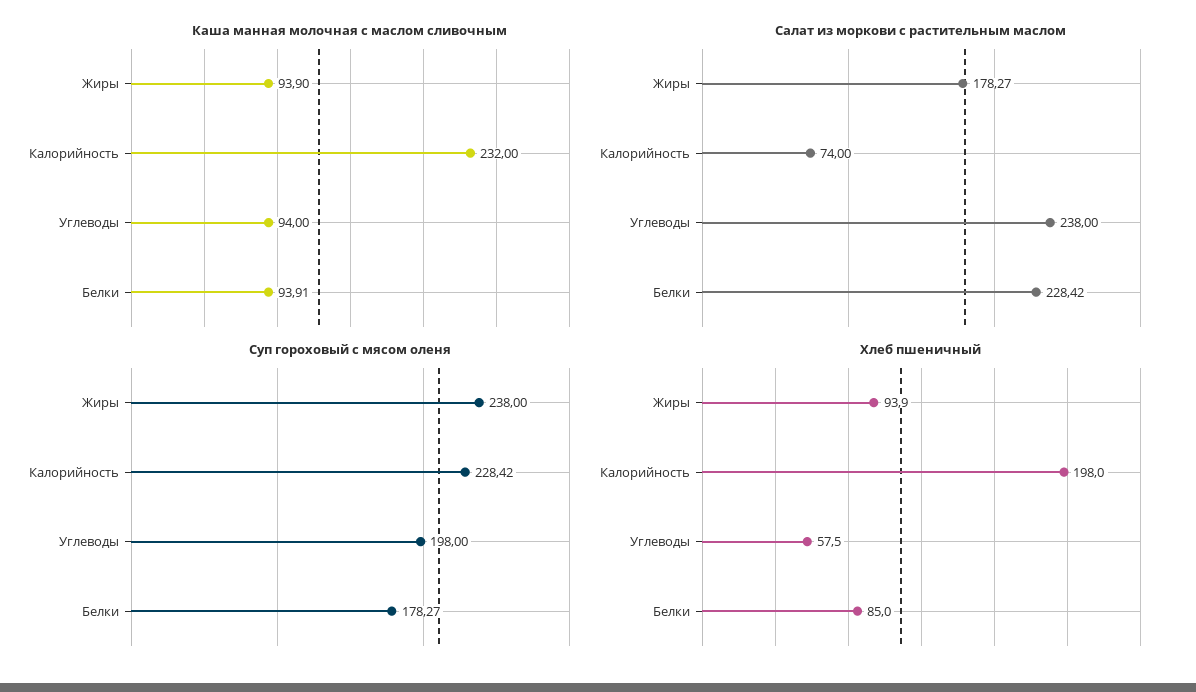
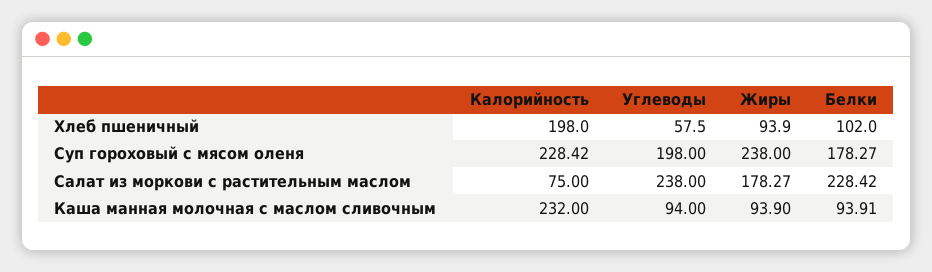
Салат из моркови с растительным маслом, Калорийность: 74 -> 75
Хлеб пшеничный, Белки: 85 -> 102

